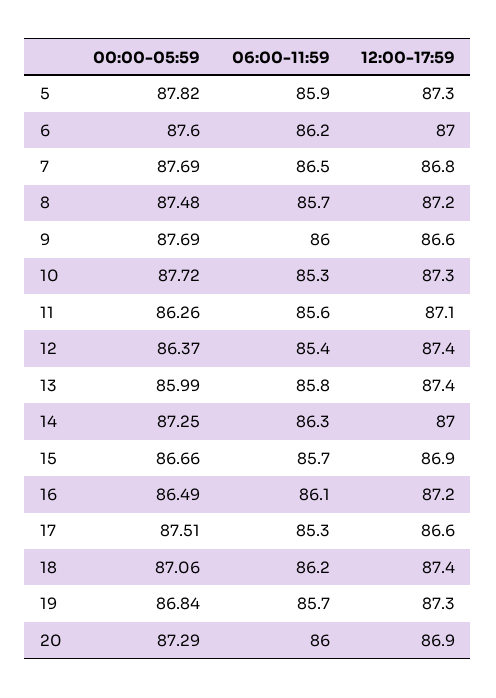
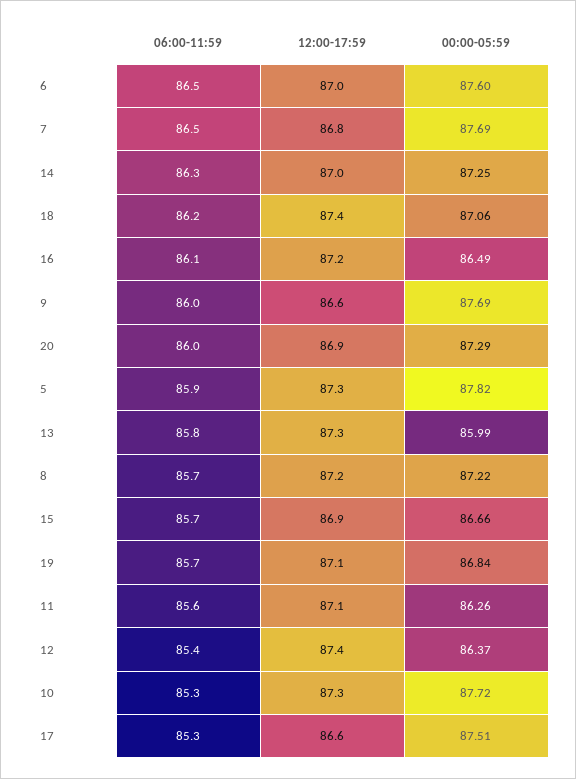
06:00-11:59, 6: 86.2 -> 86.5
00:00-05:59, 8: 87.48 -> 87.22
12:00-17:59, 13: 87.4 -> 87.3
12:00-17:59, 19: 87.3 -> 87.1

